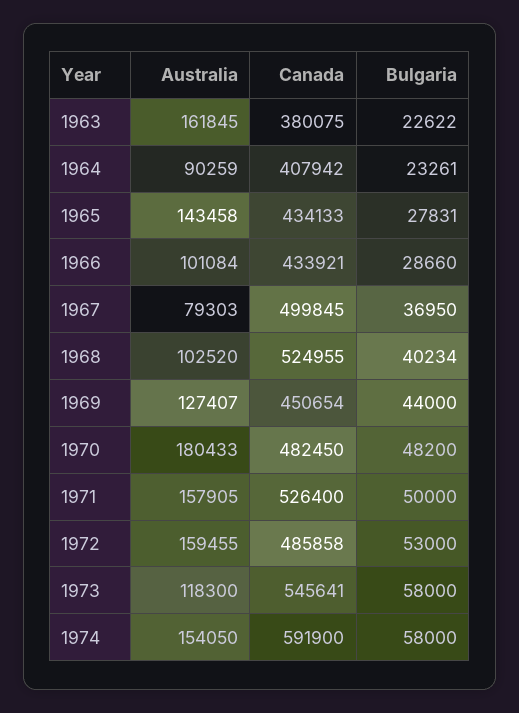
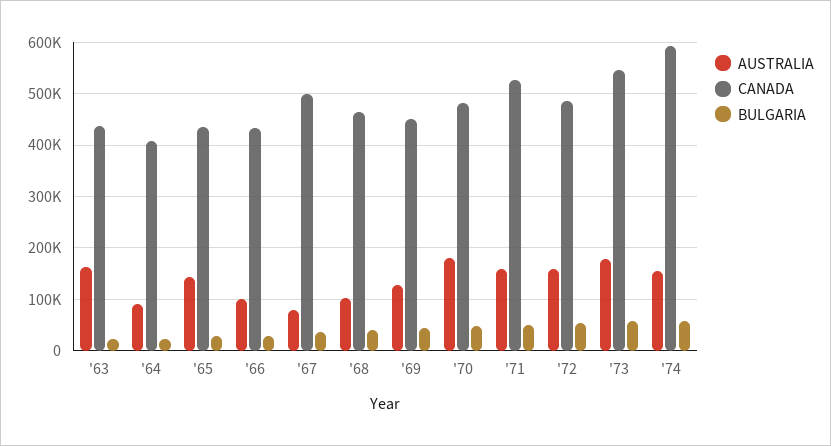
Canada, 1963: 380075 -> 440000
Canada, 1968: 524955 -> 460000
Australia, 1973: 118300 -> 180000

